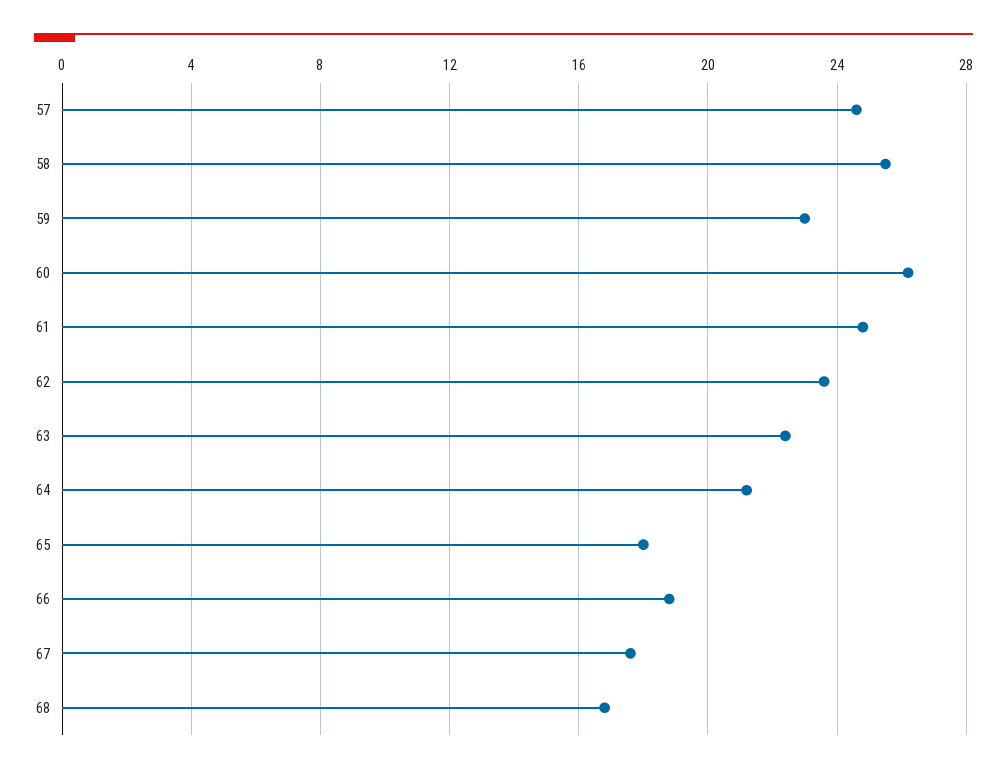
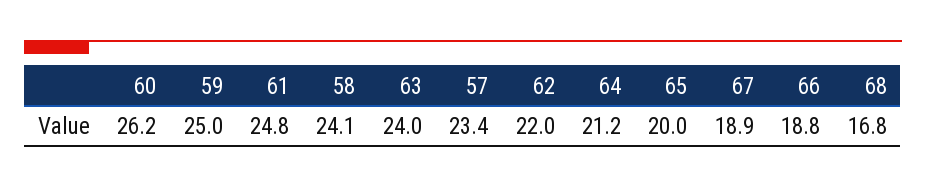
57: 24.5 -> 23.4
58: 25.5 -> 24.1
59: 23 -> 25
62: 23.5 -> 22
63: 22.5 -> 24
65: 18 -> 20
67: 17.5 -> 18.9

